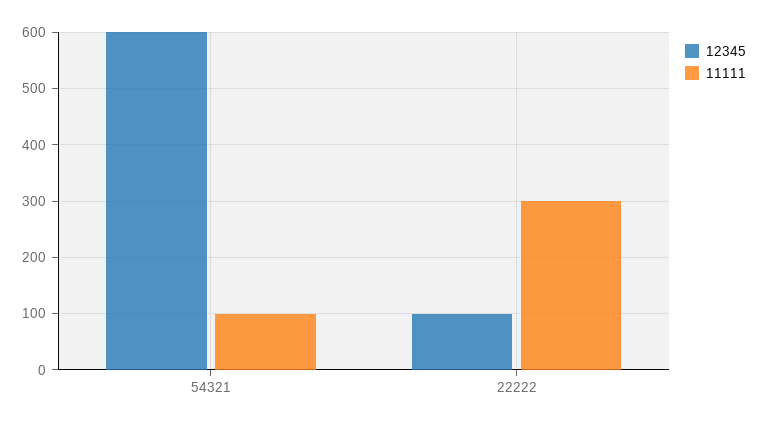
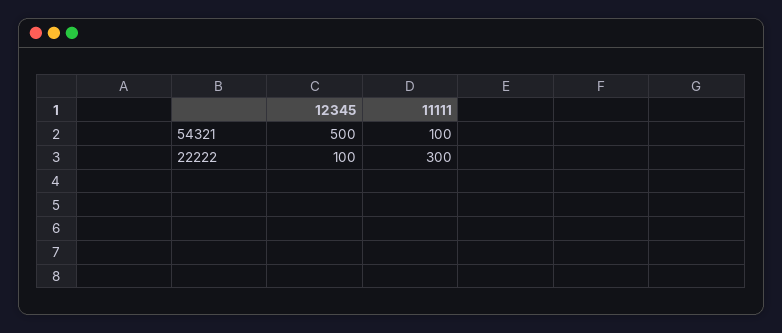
12345, 54321: 600 -> 500

